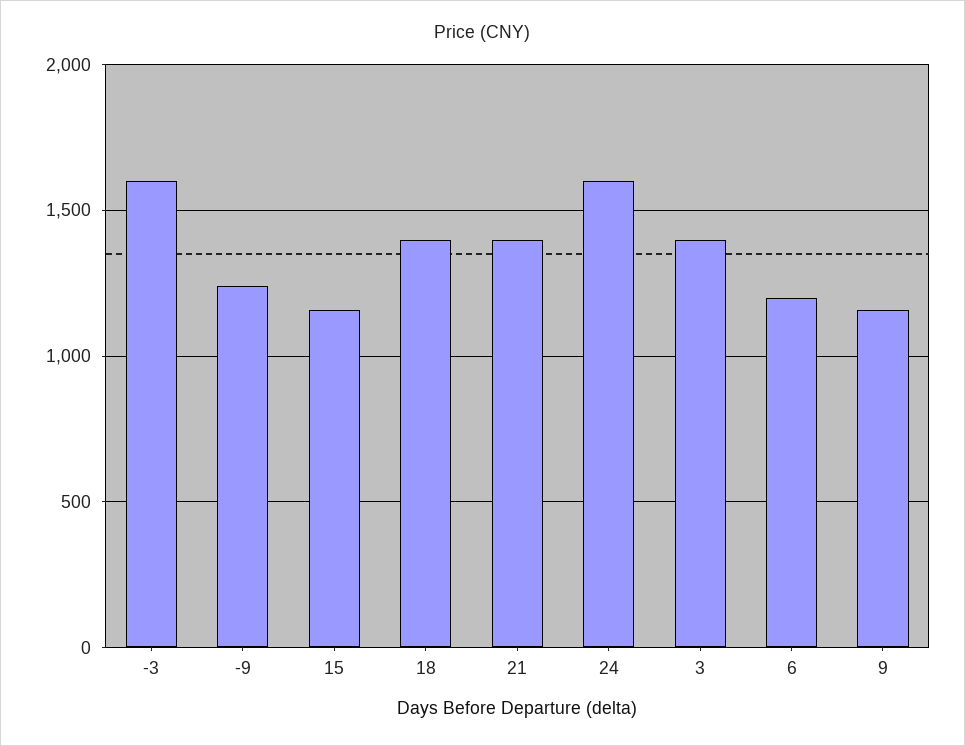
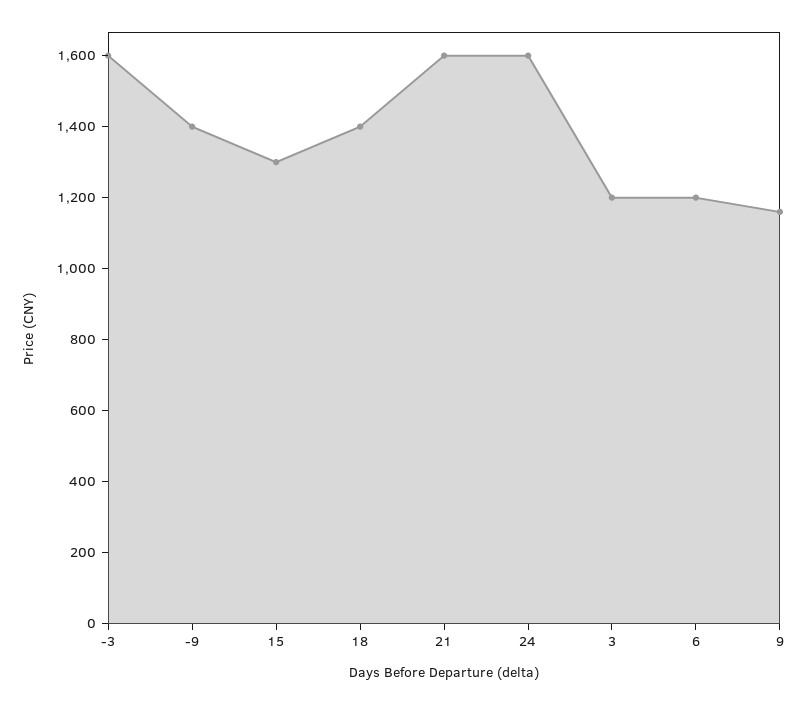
-9: 1250 -> 1400
15: 1150 -> 1300
21: 1400 -> 1600
3: 1400 -> 1200

